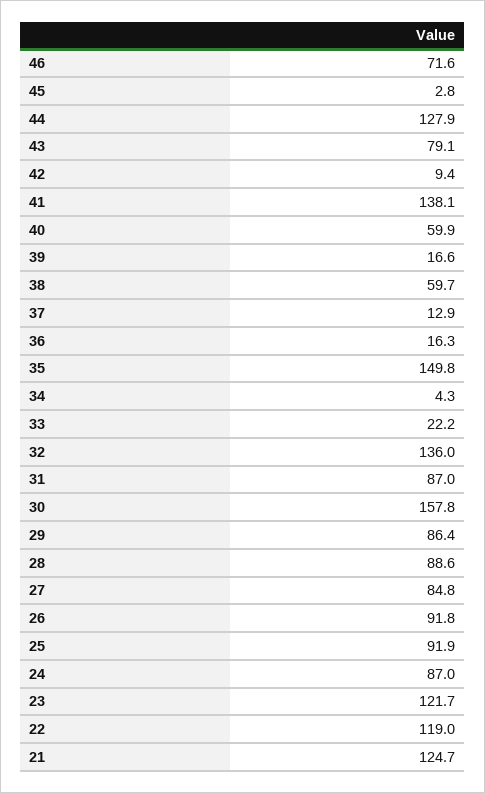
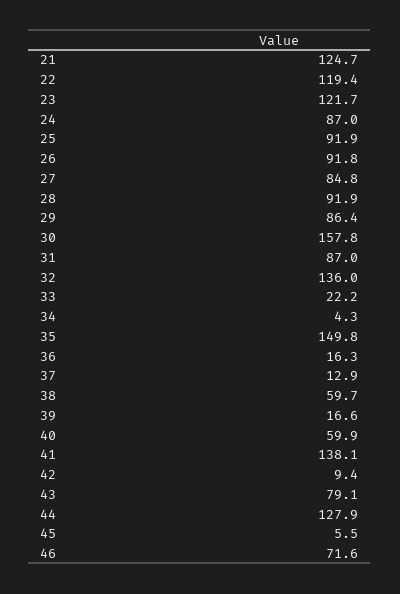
45: 2.8 -> 5.5
28: 88.6 -> 91.9
22: 119 -> 119.4

